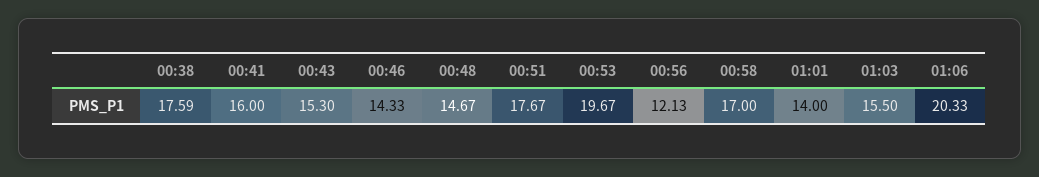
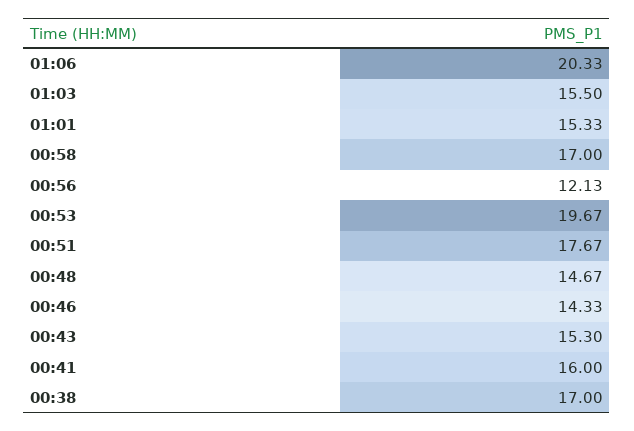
00:38: 17.59 -> 17
01:01: 14 -> 15.33

